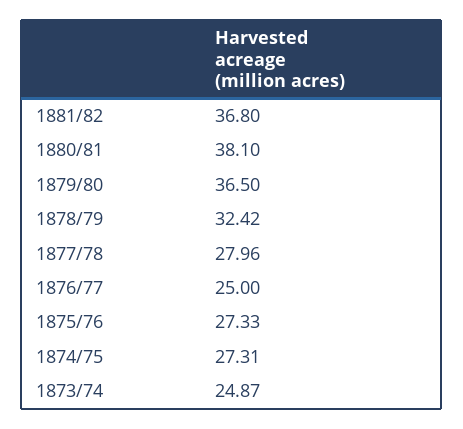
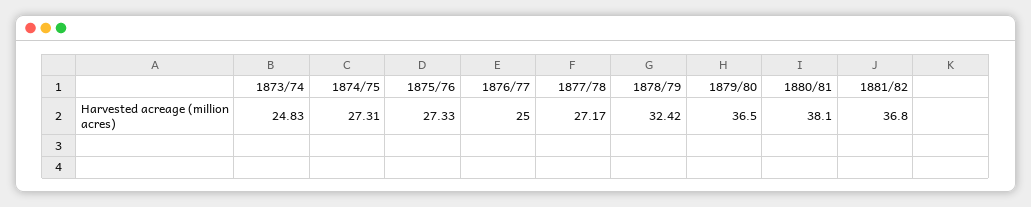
1877/78: 27.96 -> 27.17
1873/74: 24.87 -> 24.83

